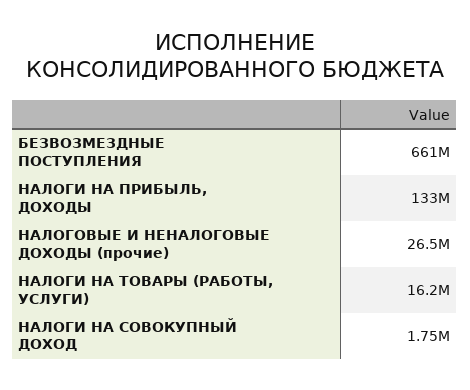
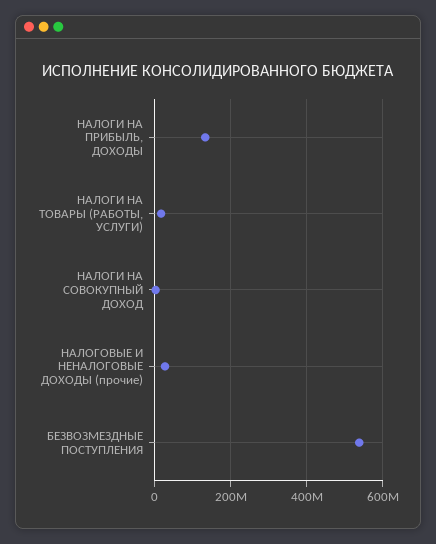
БЕЗВОЗМЕЗДНЫЕ ПОСТУПЛЕНИЯ: 661000000 -> 540000000

